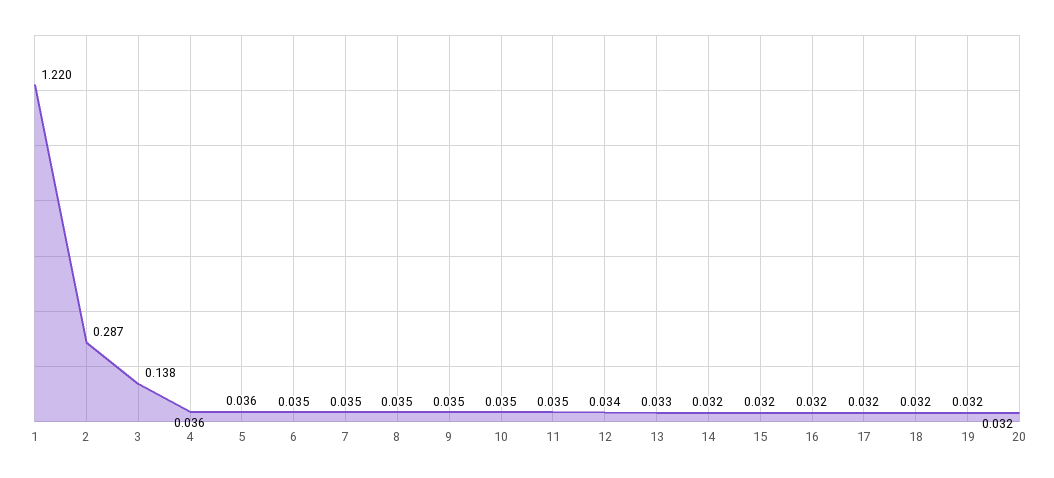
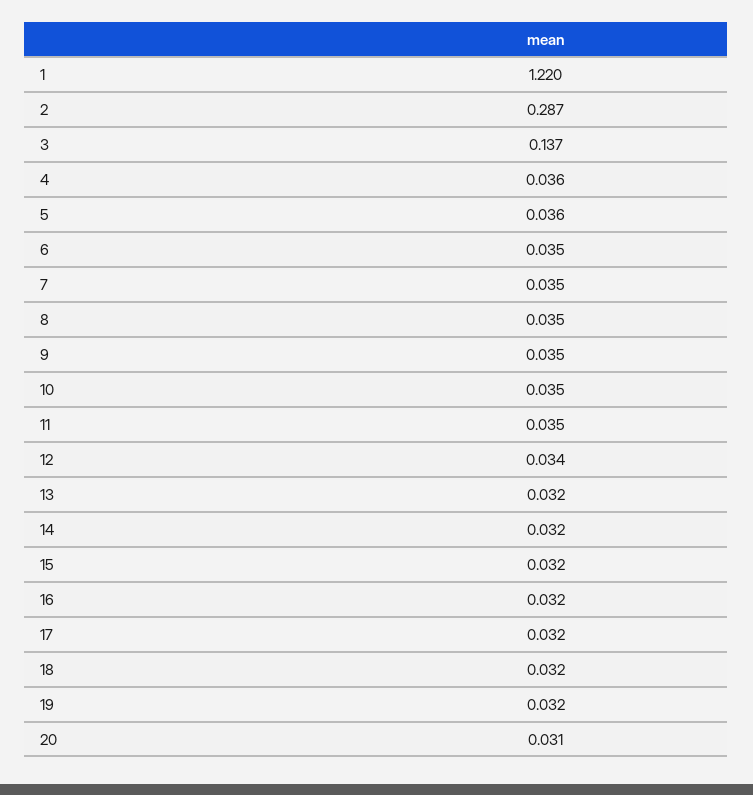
3: 0.138 -> 0.137
13: 0.033 -> 0.032
20: 0.032 -> 0.031

